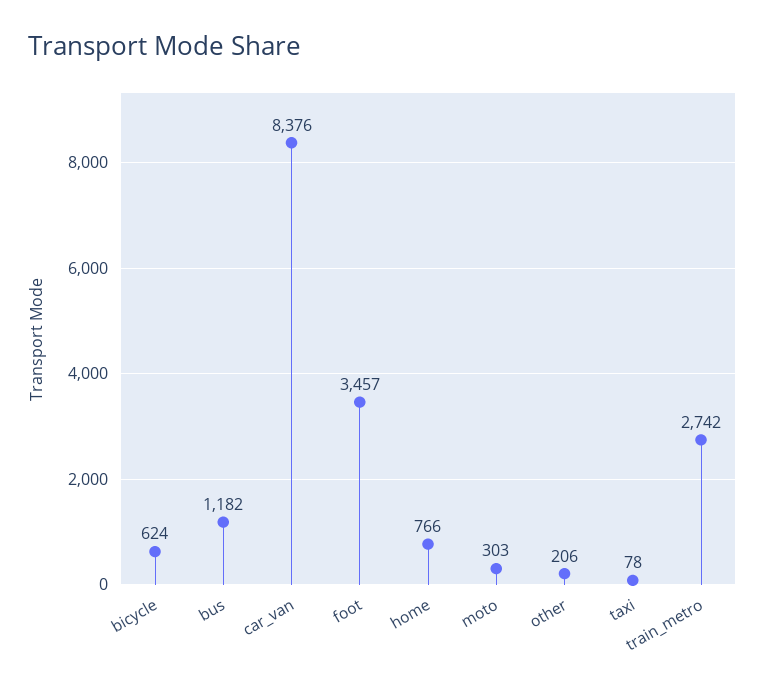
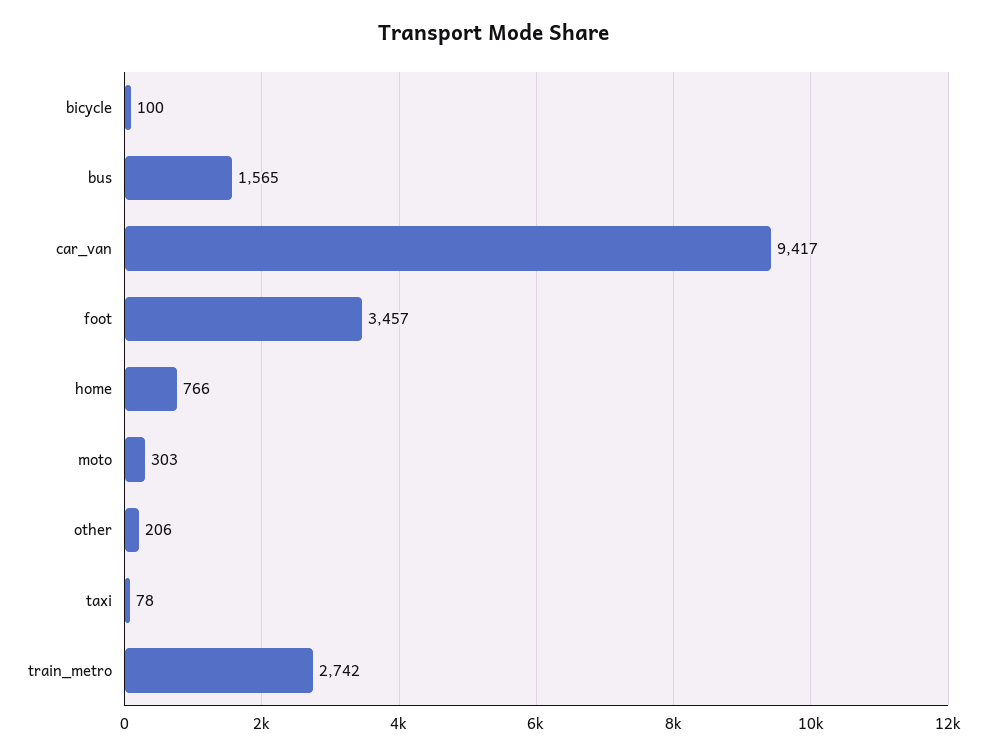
bicycle: 624 -> 100
bus: 1182 -> 1565
car_van: 8376 -> 9417

